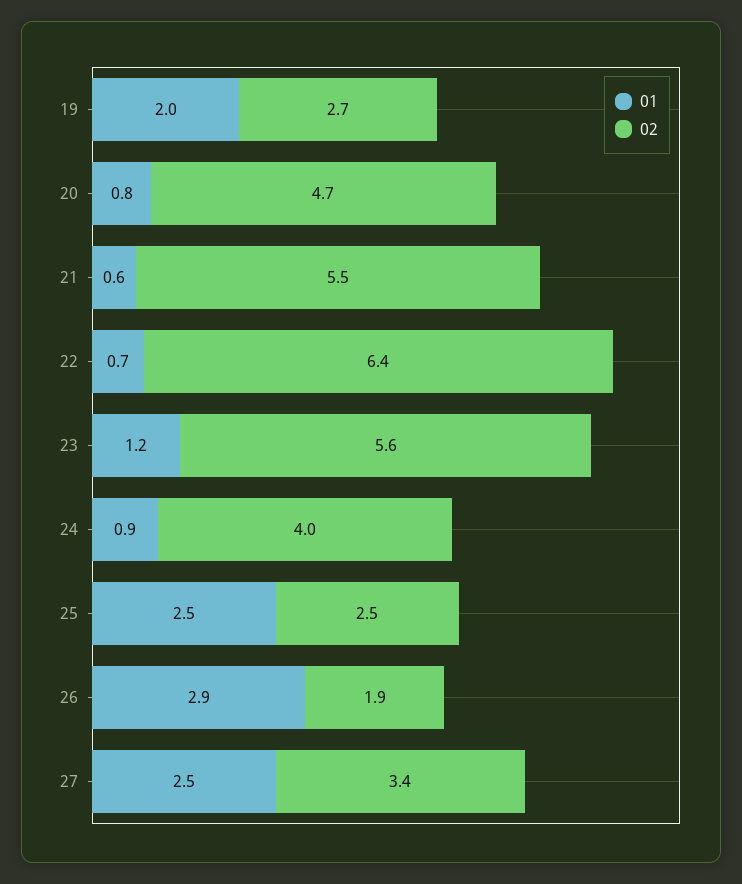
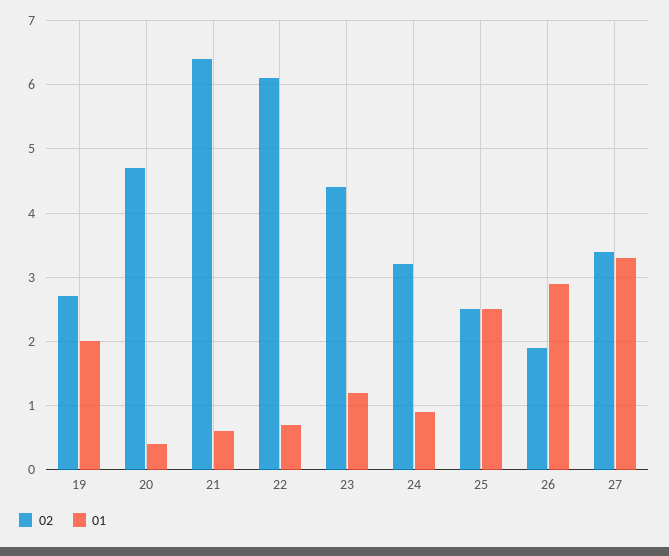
01, 20: 0.8 -> 0.4
02, 21: 5.5 -> 6.4
02, 22: 6.4 -> 6.1
02, 23: 5.6 -> 4.4
02, 24: 4 -> 3.2
01, 27: 2.5 -> 3.3

